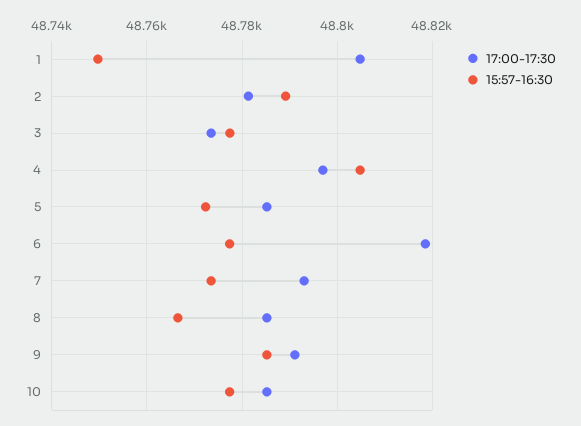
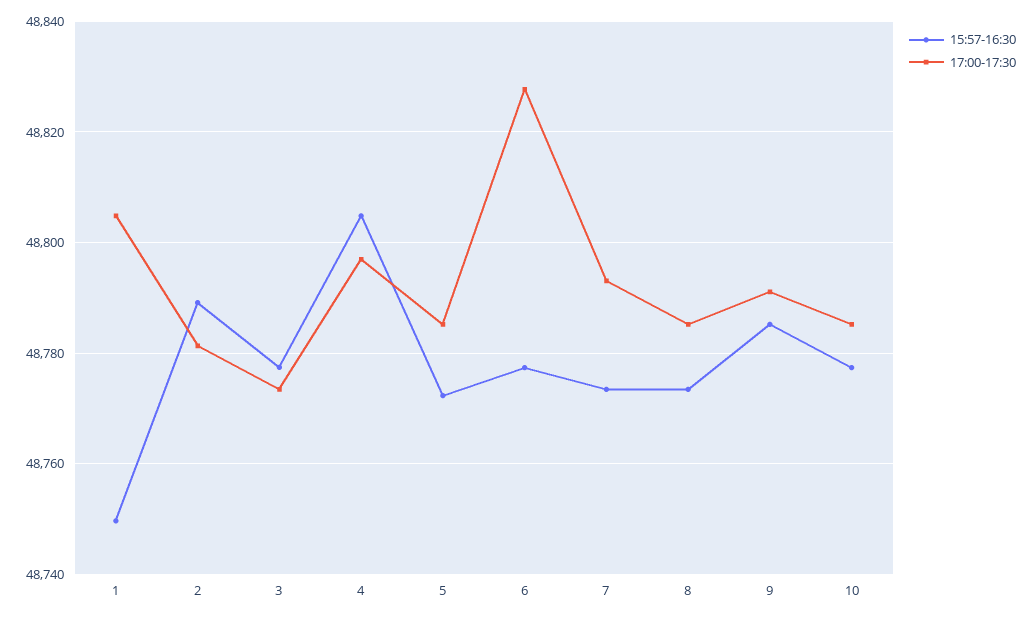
17:00-17:30, 6: 48818 -> 48828
15:57-16:30, 8: 48766 -> 48774

